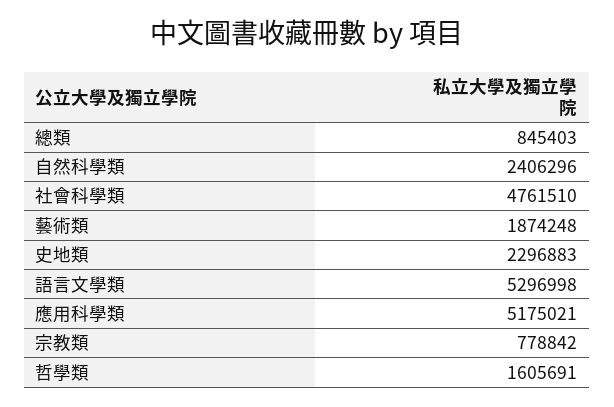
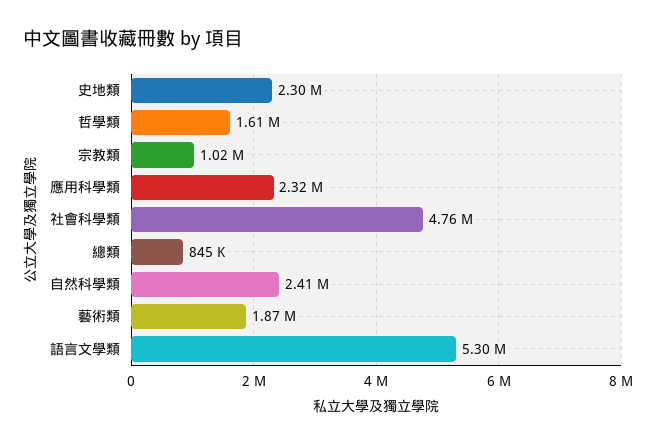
應用科學類: 5175021 -> 2320000
宗教類: 778842 -> 1020000

